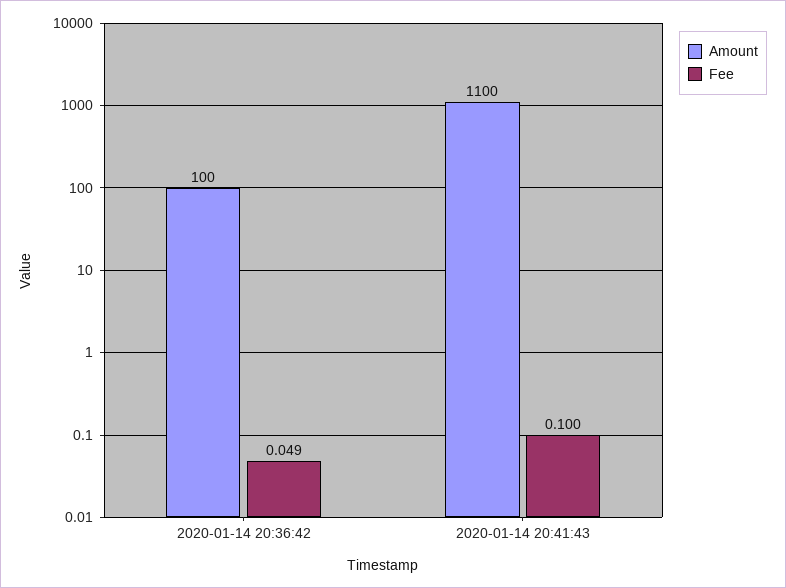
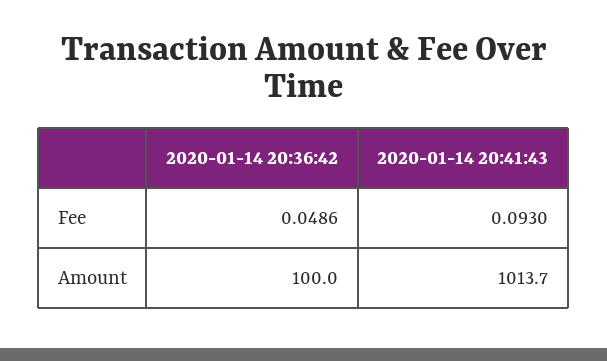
Amount, 2020-01-14 20:41:43: 1100 -> 1013.7
Fee, 2020-01-14 20:41:43: 0.1 -> 0.093

